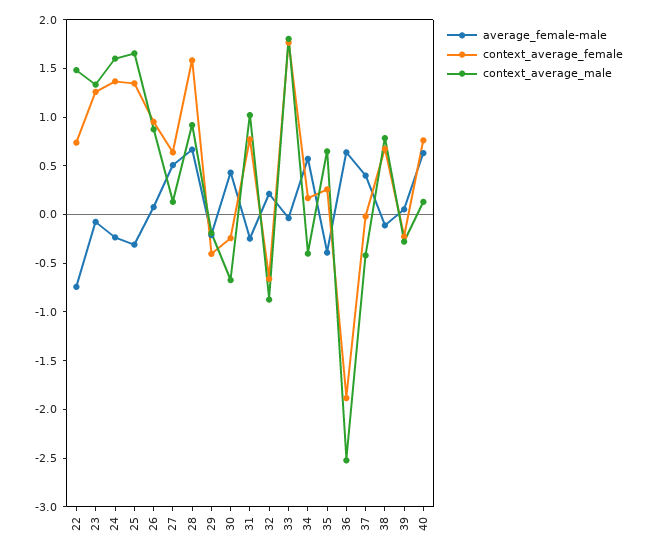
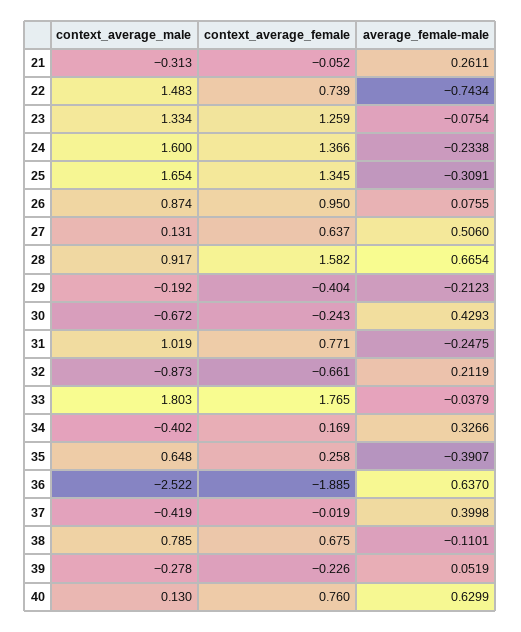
average_female-male, 34: 0.6 -> 0.3266
context_average_male, 21: none -> -0.313
context_average_female, 21: none -> -0.052
average_female-male, 21: none -> 0.2611

